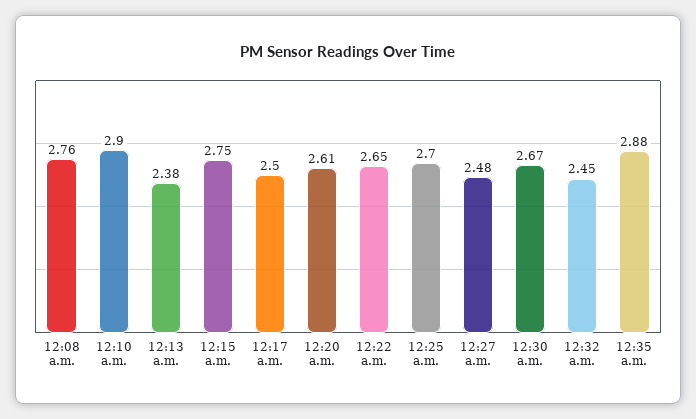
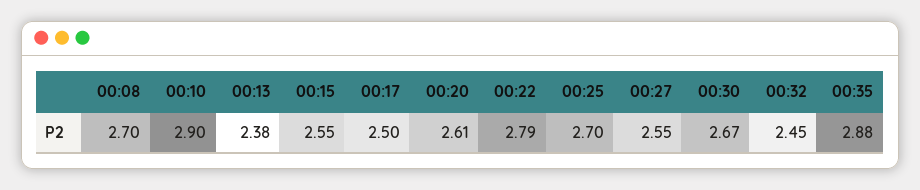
12:08 a.m.: 2.76 -> 2.7
12:15 a.m.: 2.75 -> 2.55
12:22 a.m.: 2.65 -> 2.79
12:27 a.m.: 2.48 -> 2.55

